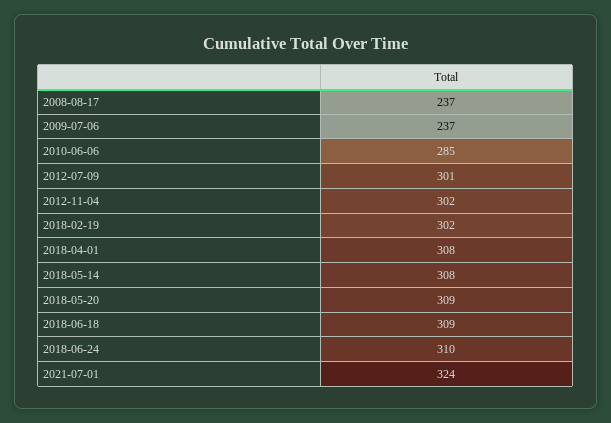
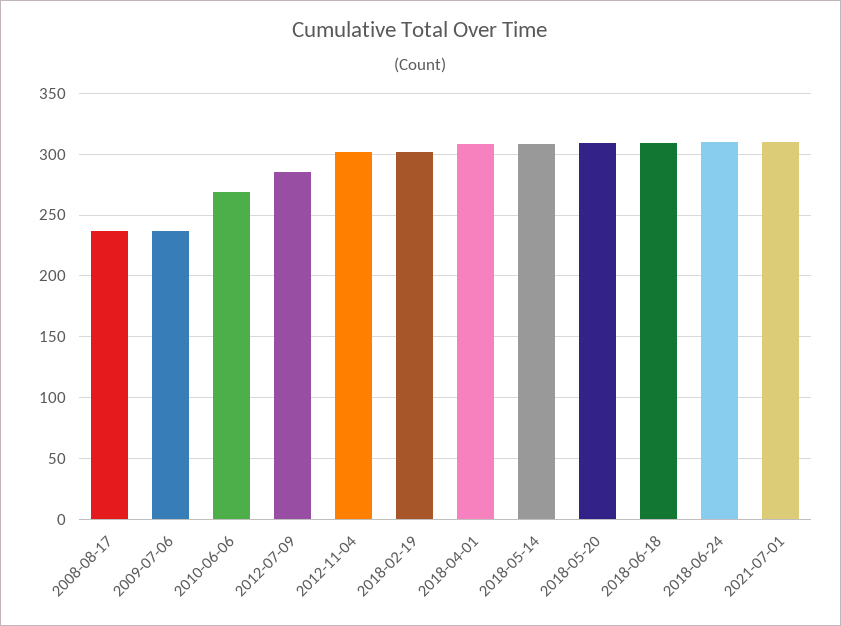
2010-06-06: 285 -> 270
2012-07-09: 301 -> 285
2021-07-01: 324 -> 310

